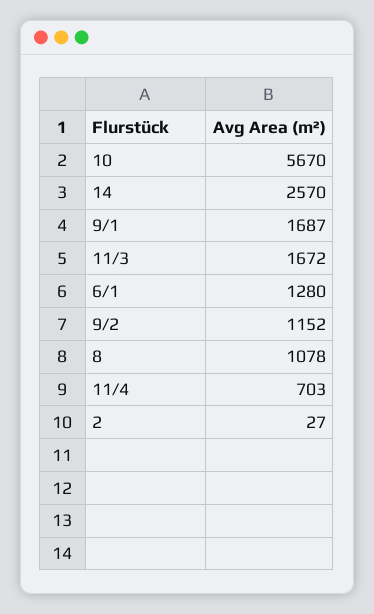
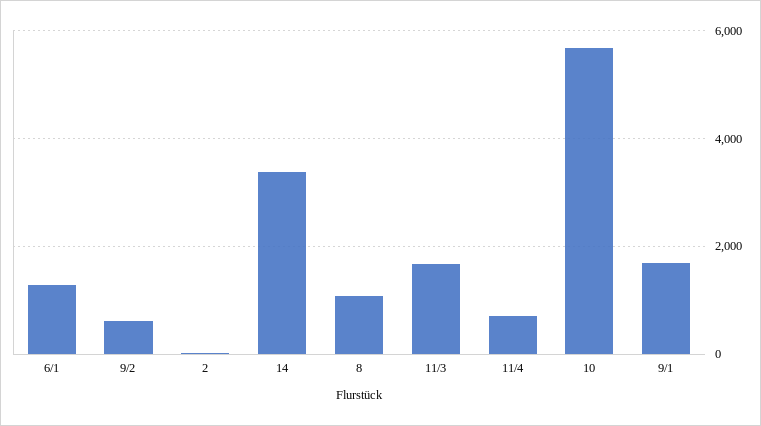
14: 2570 -> 3400
9/2: 1152 -> 600

